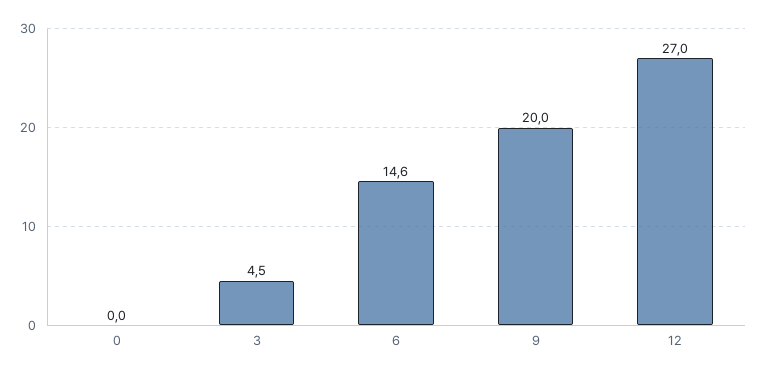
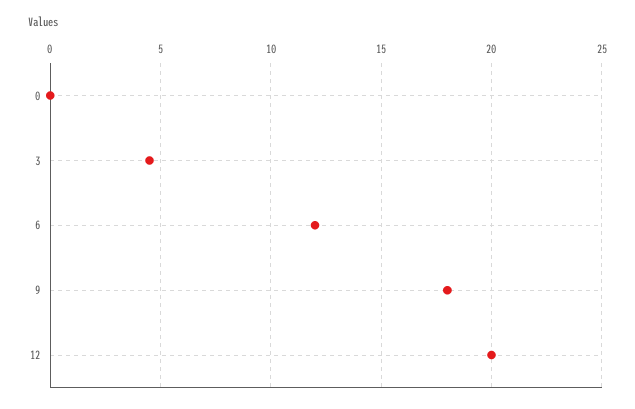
6: 14.6 -> 12
9: 20 -> 18
12: 27 -> 20

